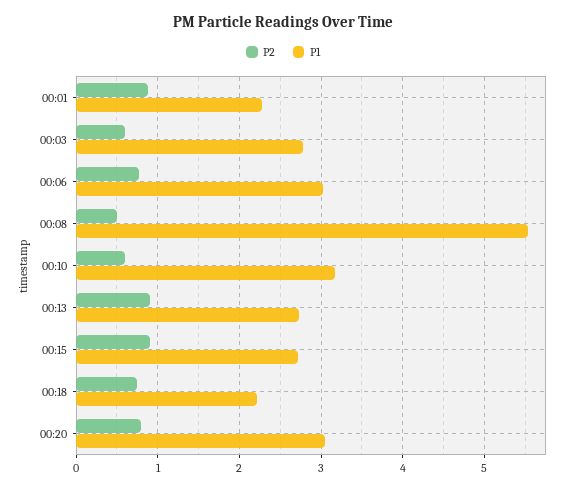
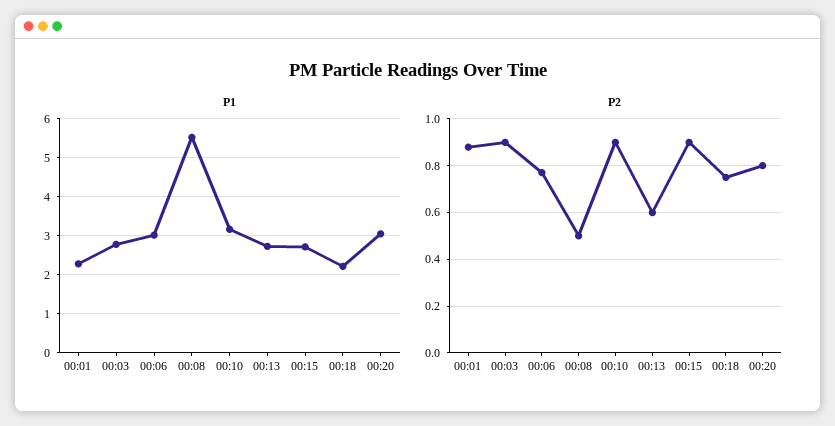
P2, 00:03: 0.6 -> 0.9
P2, 00:10: 0.6 -> 0.9
P2, 00:13: 0.9 -> 0.6

